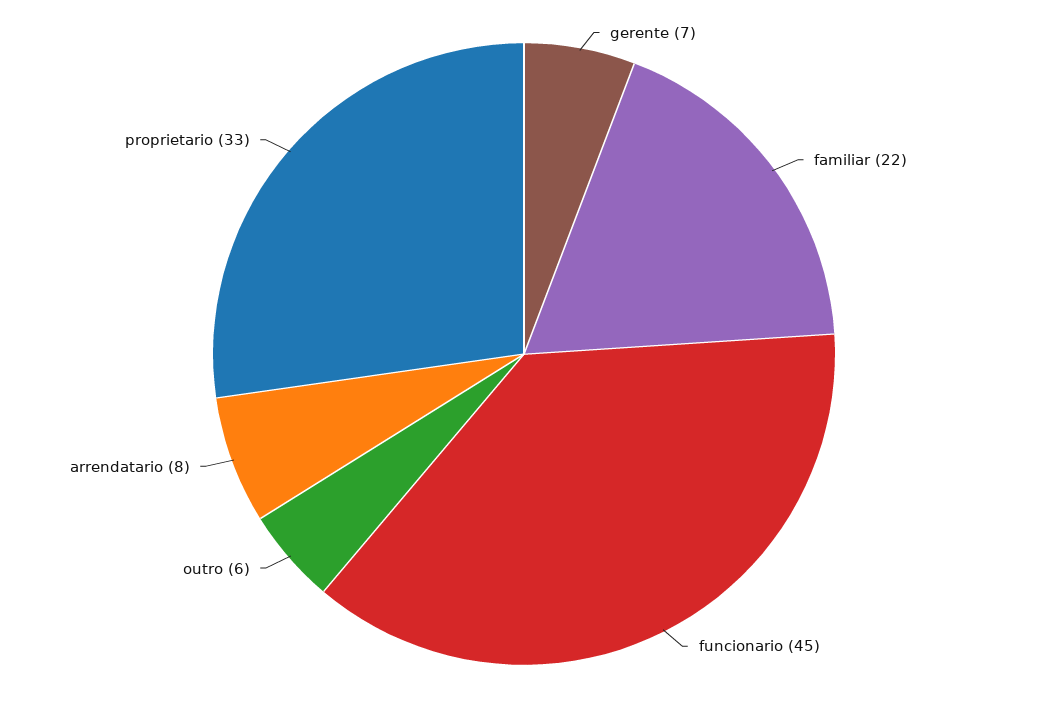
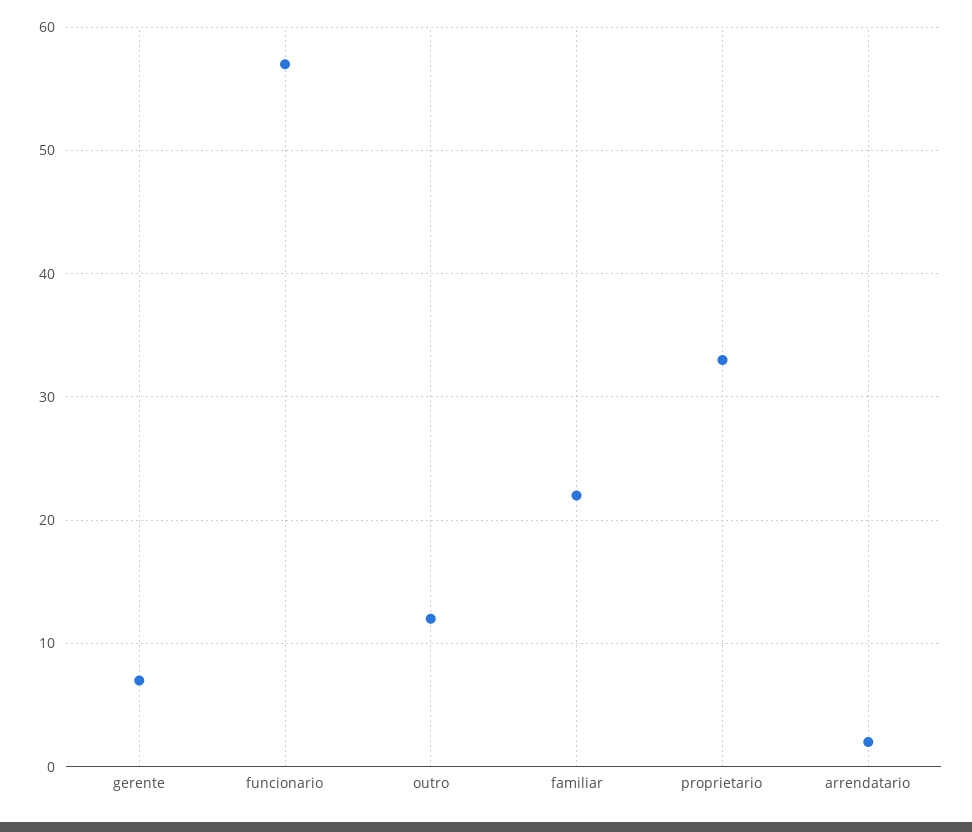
funcionario: 45 -> 57
outro: 6 -> 12
arrendatario: 8 -> 2

